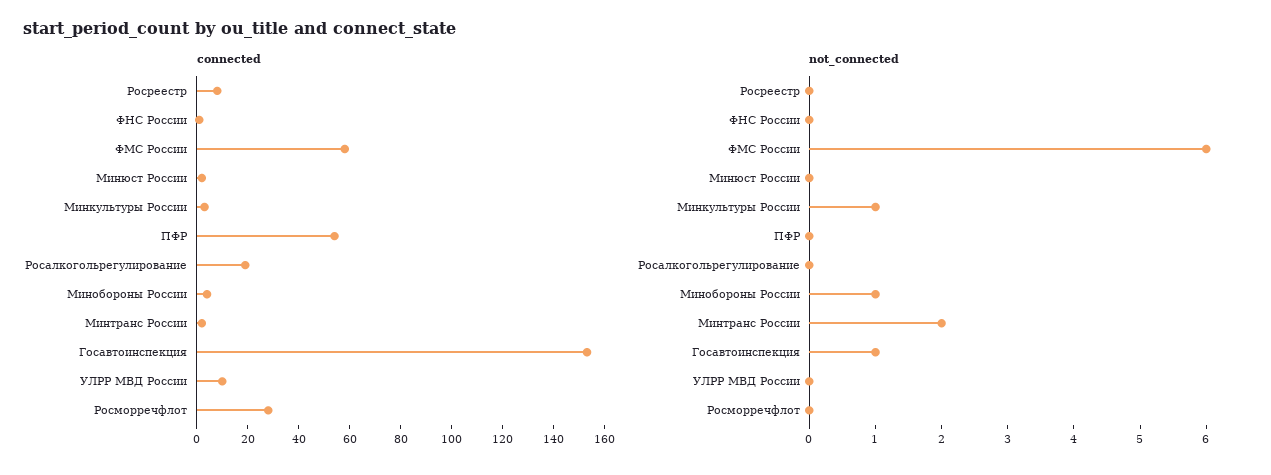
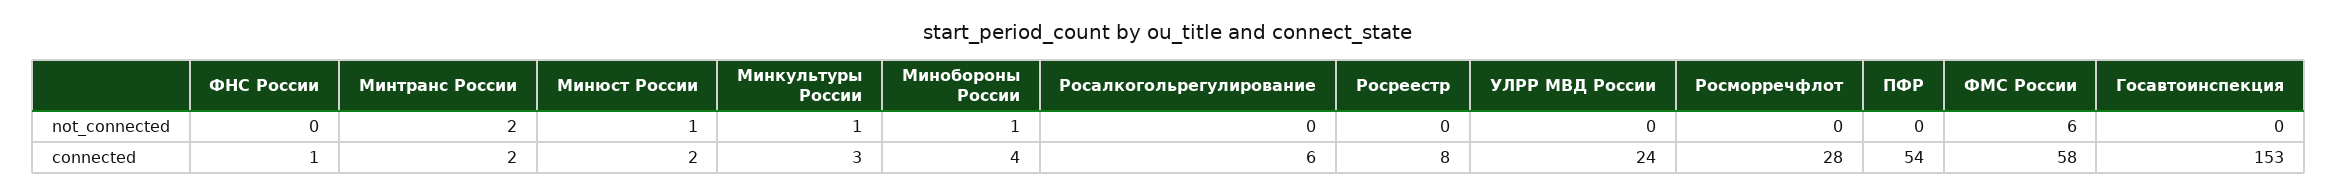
connected, Росалкогольрегулирование: 20 -> 6
connected, УЛРР МВД России: 10 -> 24
not_connected, Минюст России: 0 -> 1
not_connected, Госавтоинспекция: 1 -> 0

